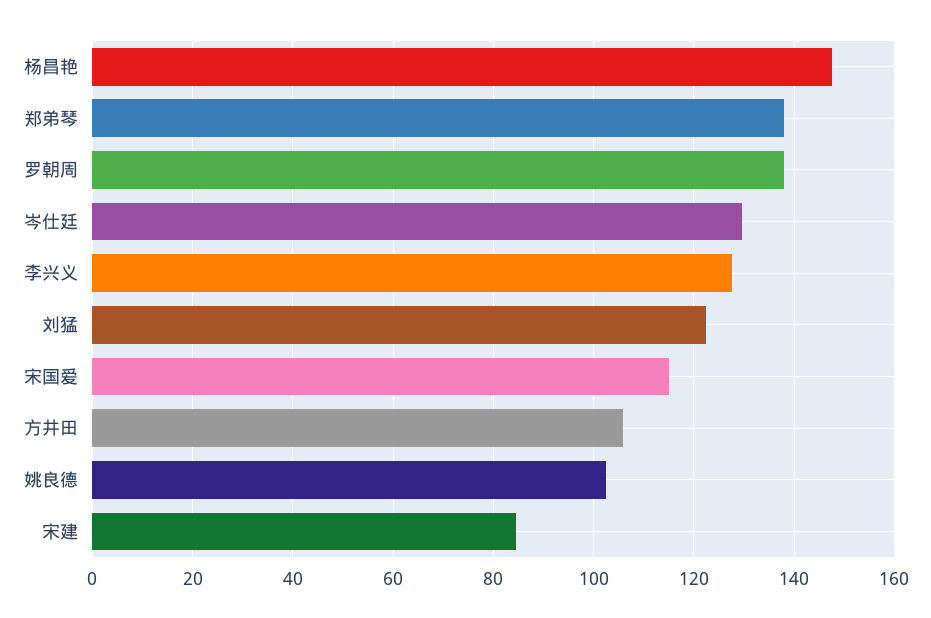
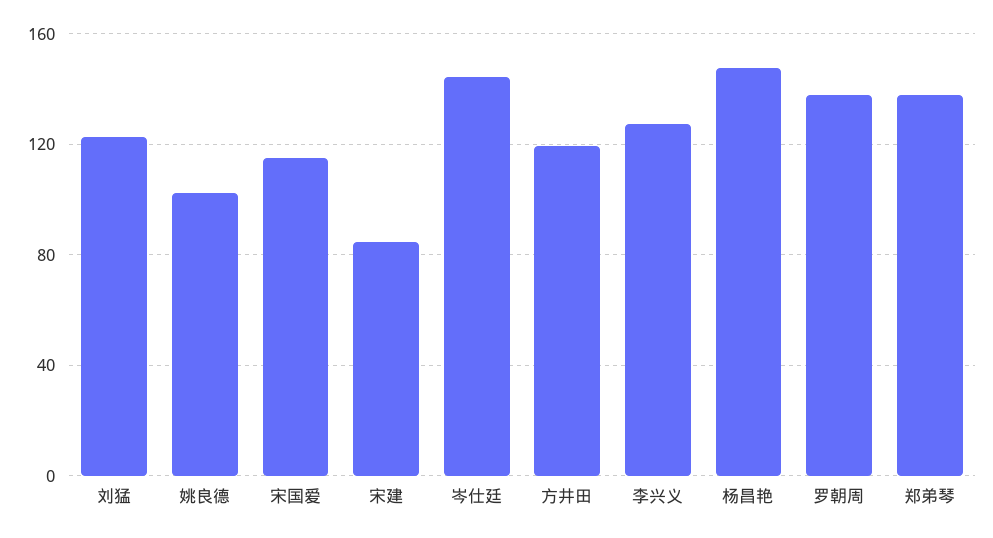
岑仕廷: 130 -> 145
方井田: 106 -> 120

